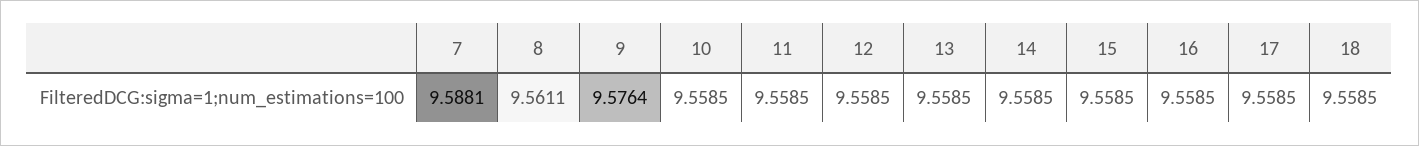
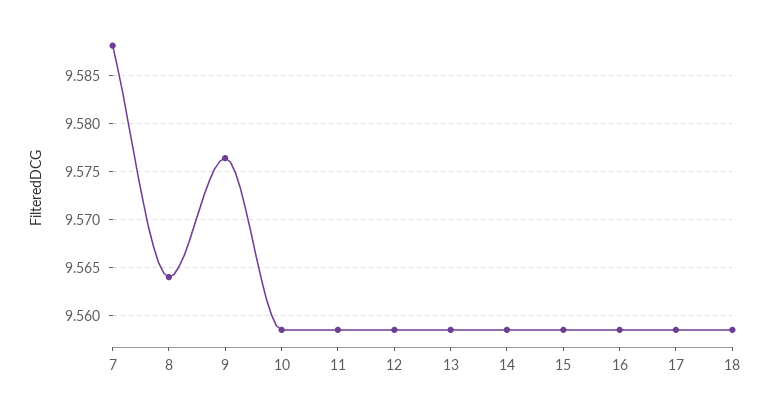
8: 9.5611 -> 9.564

